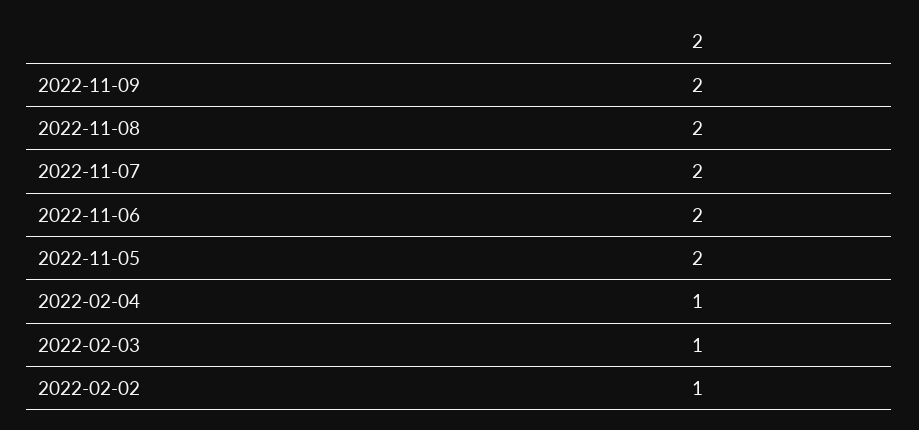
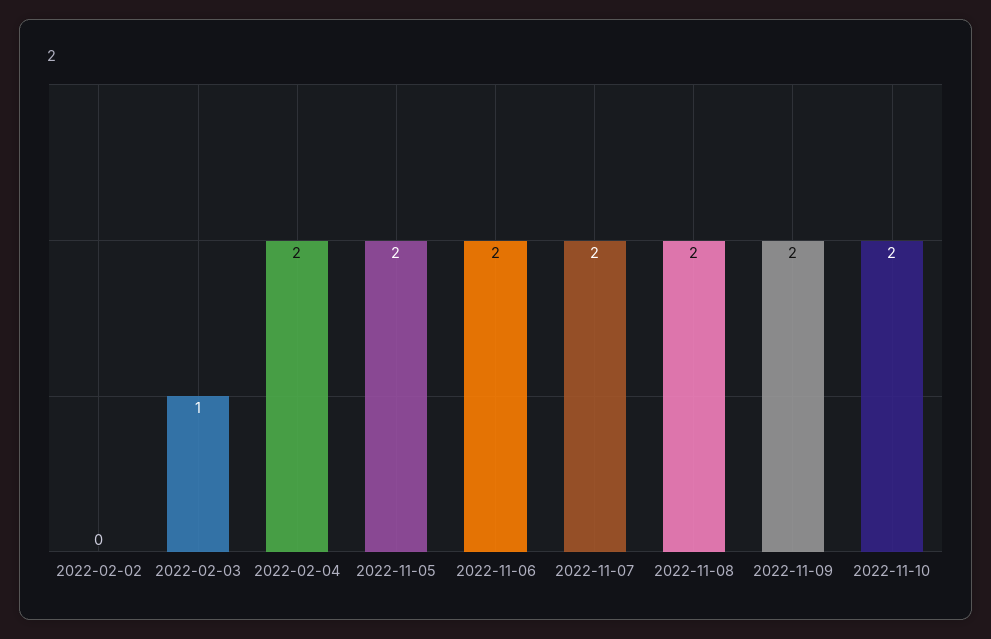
2022-02-04: 1 -> 2
2022-02-02: 1 -> 0
2022-11-10: none -> 2

